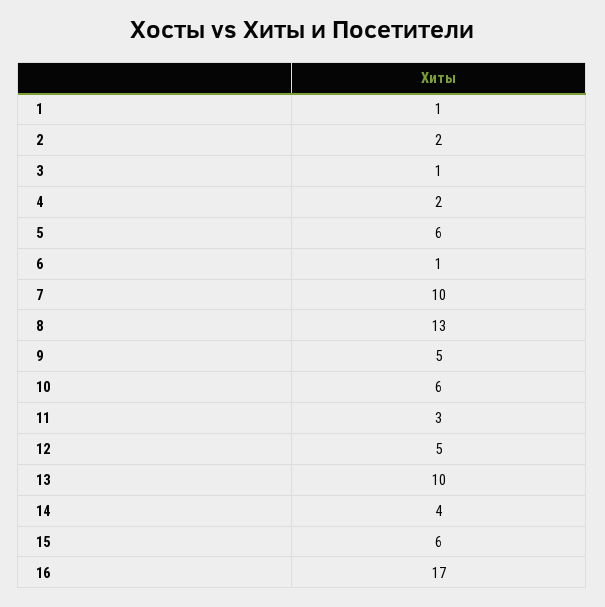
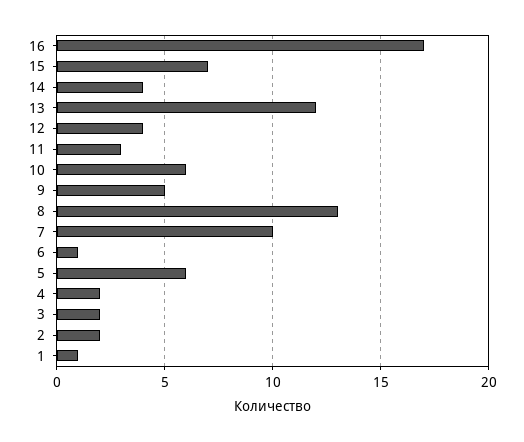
3: 1 -> 2
12: 5 -> 4
13: 10 -> 12
15: 6 -> 7

